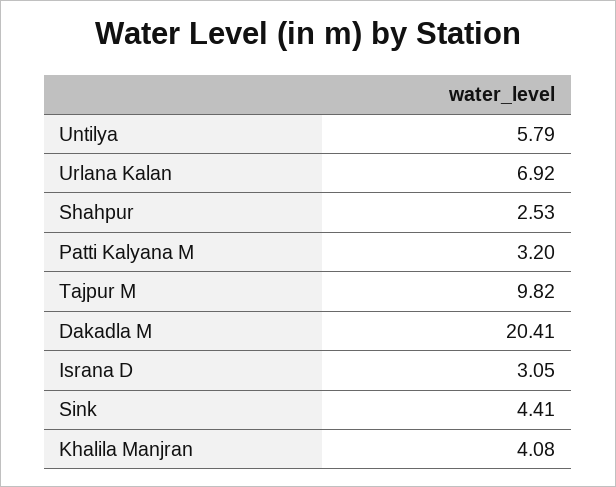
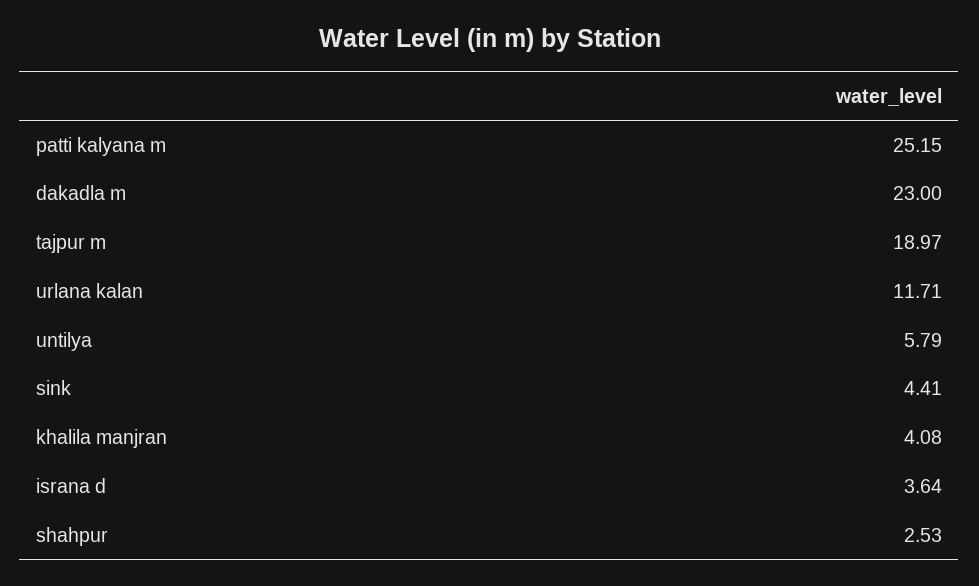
Urlana Kalan: 6.92 -> 11.71
Patti Kalyana M: 3.2 -> 25.15
Tajpur M: 9.82 -> 18.97
Dakadla M: 20.41 -> 23
Israna D: 3.05 -> 3.64

